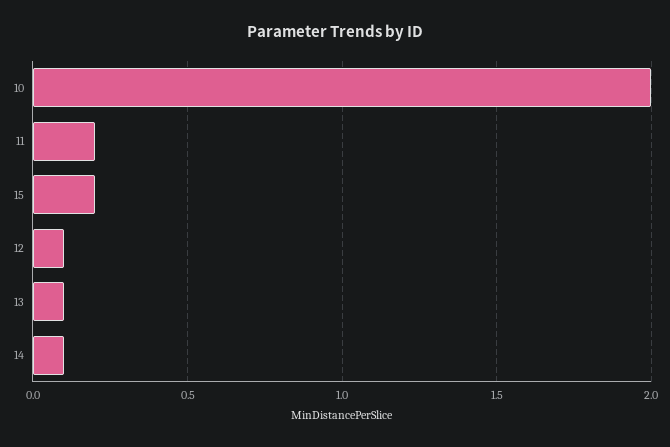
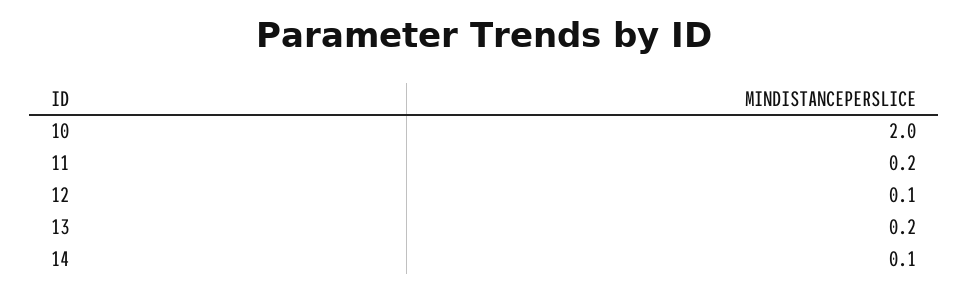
15: 0.2 -> none
13: 0.1 -> 0.2

